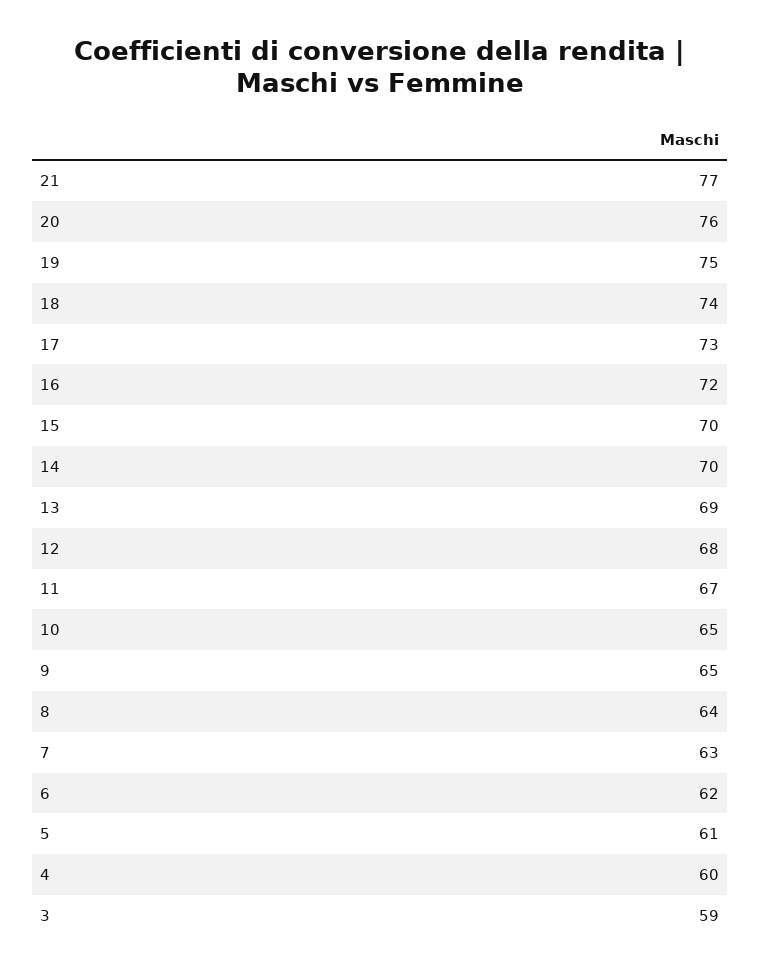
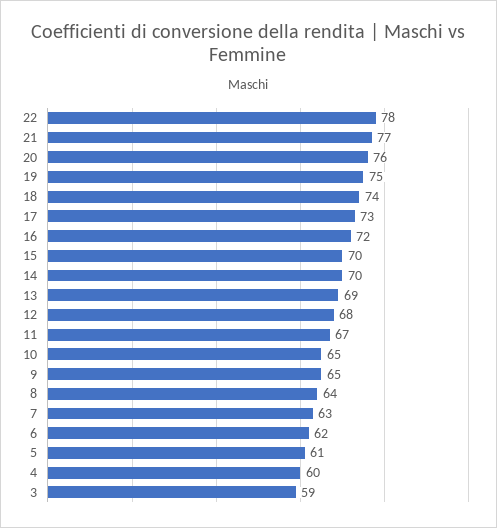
22: none -> 78

